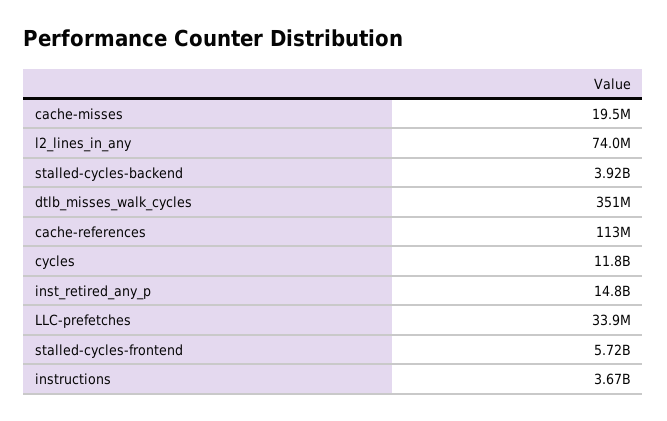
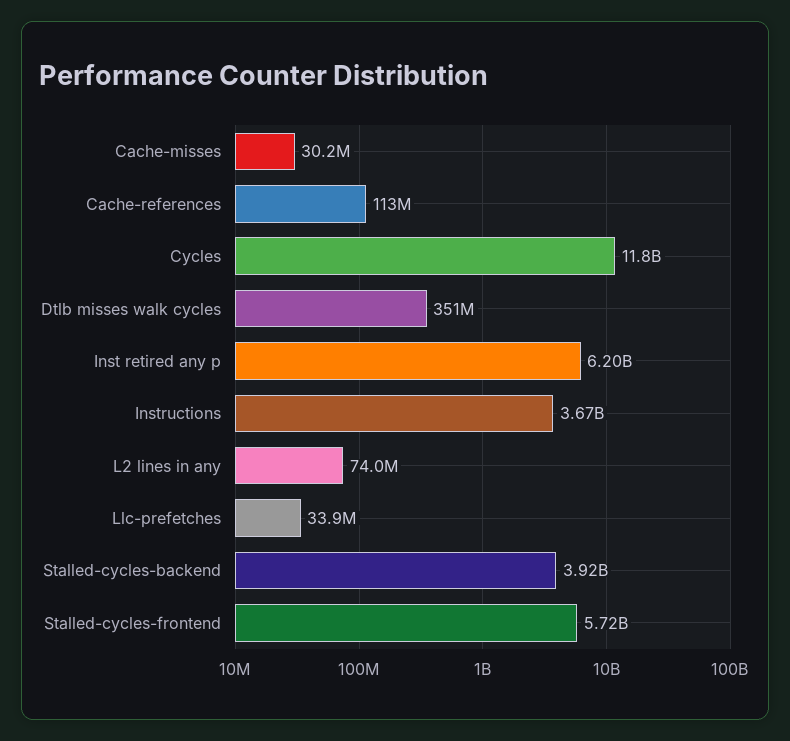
cache-misses: 19500000 -> 30200000
inst_retired_any_p: 14800000000 -> 6200000000

